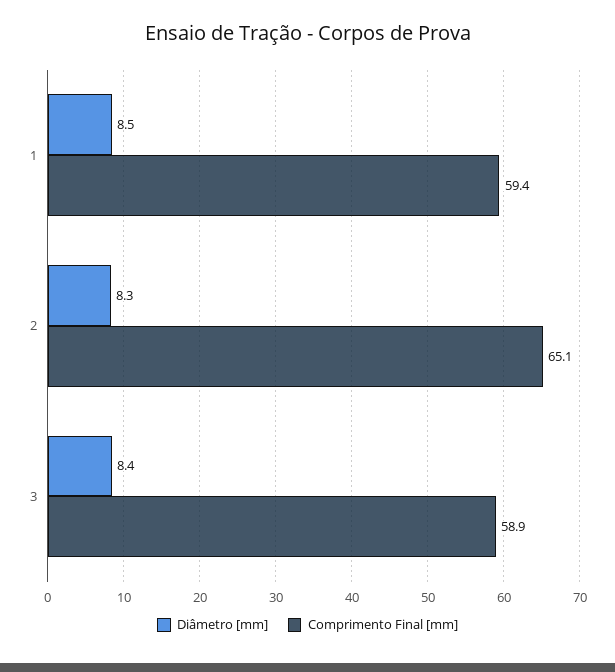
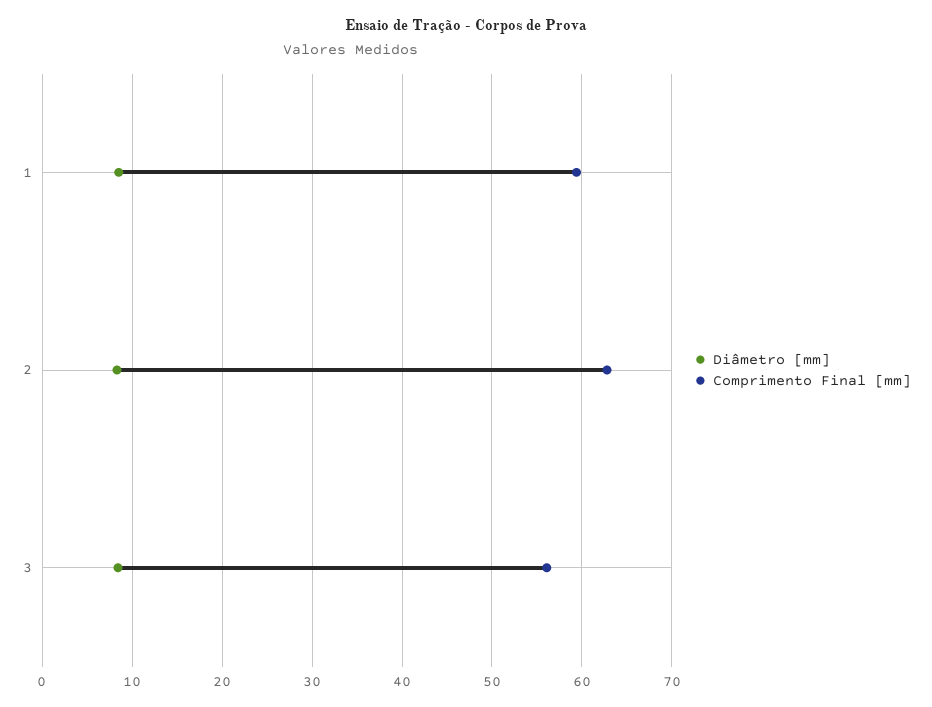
Comprimento Final [mm], 2: 65.1 -> 63
Comprimento Final [mm], 3: 58.9 -> 56

